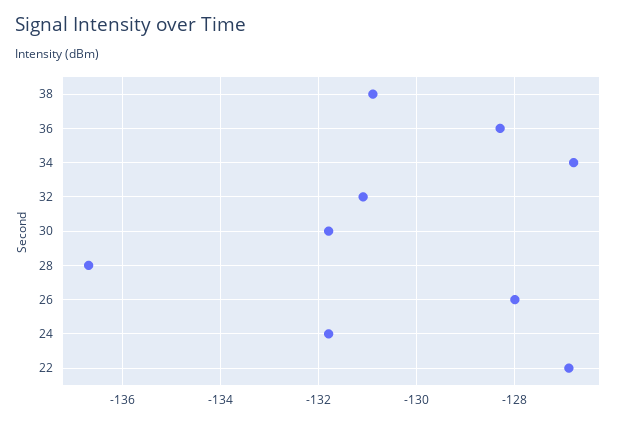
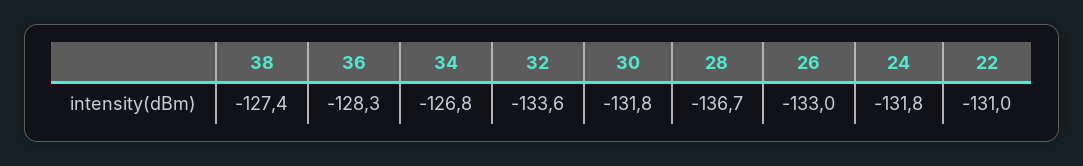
38: -131 -> -127.4
32: -131 -> -133.6
26: -128 -> -133
22: -127 -> -131

